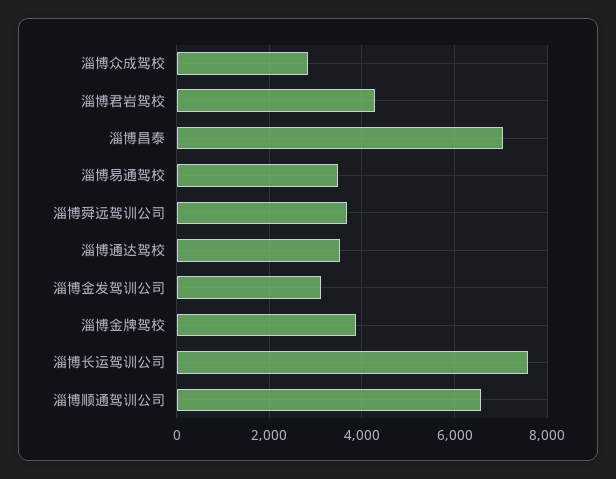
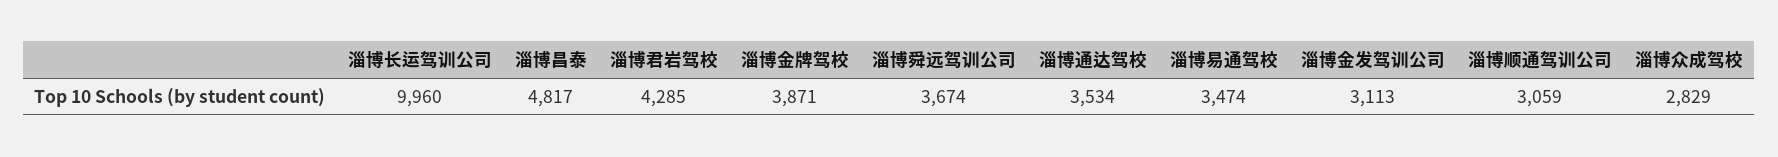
淄博昌泰: 7000 -> 4817
淄博长运驾训公司: 7600 -> 9960
淄博顺通驾训公司: 6600 -> 3059

